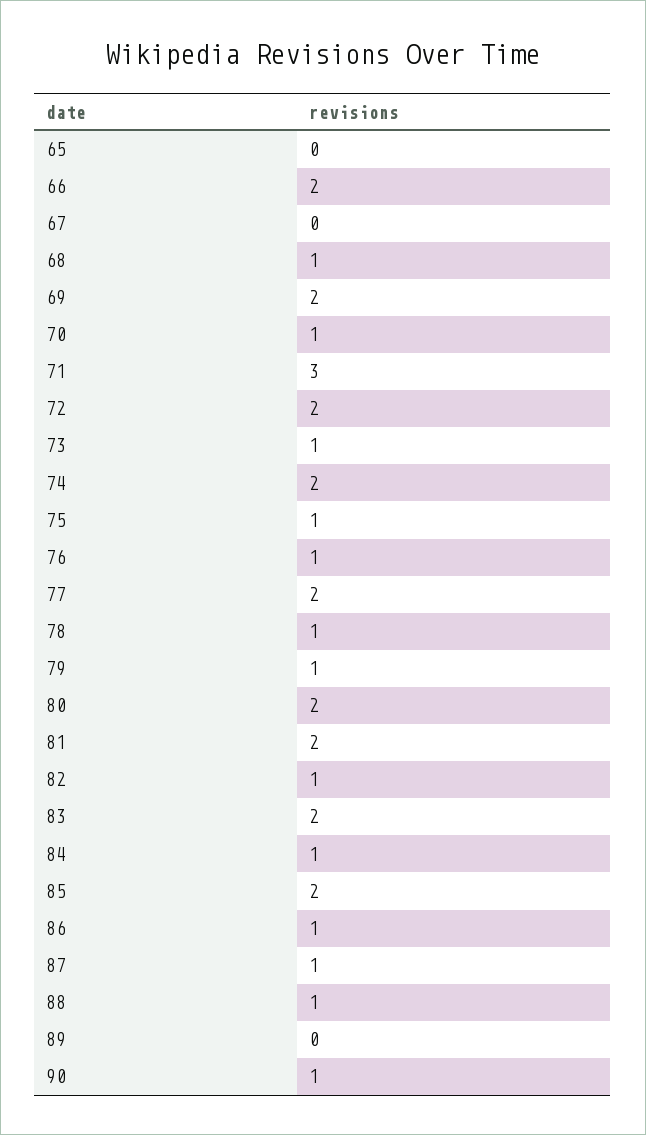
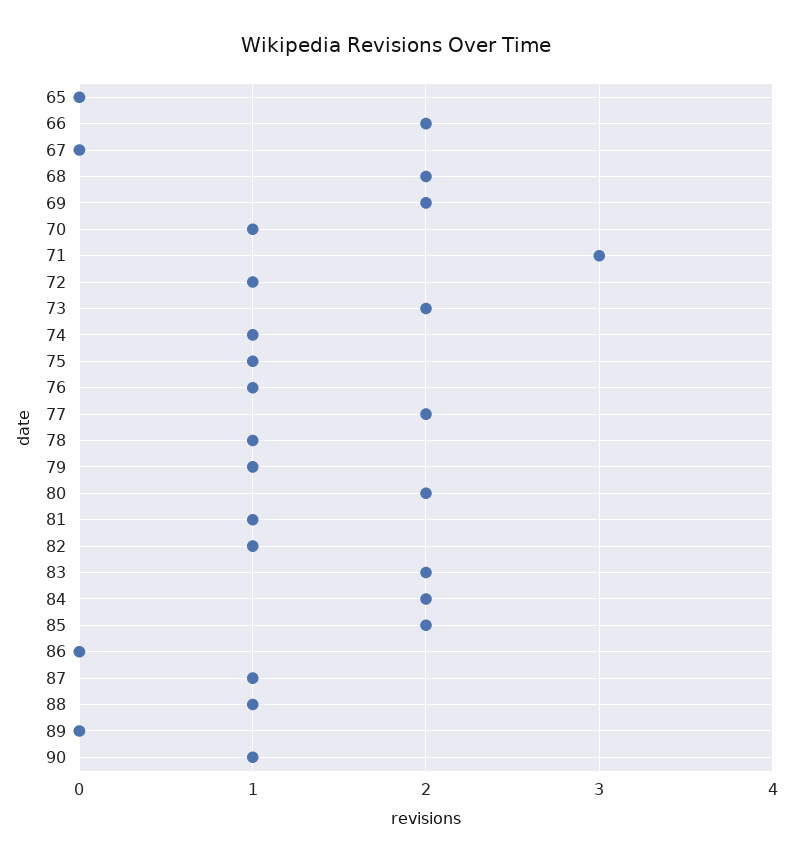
68: 1 -> 2
72: 2 -> 1
73: 1 -> 2
74: 2 -> 1
81: 2 -> 1
84: 1 -> 2
86: 1 -> 0

